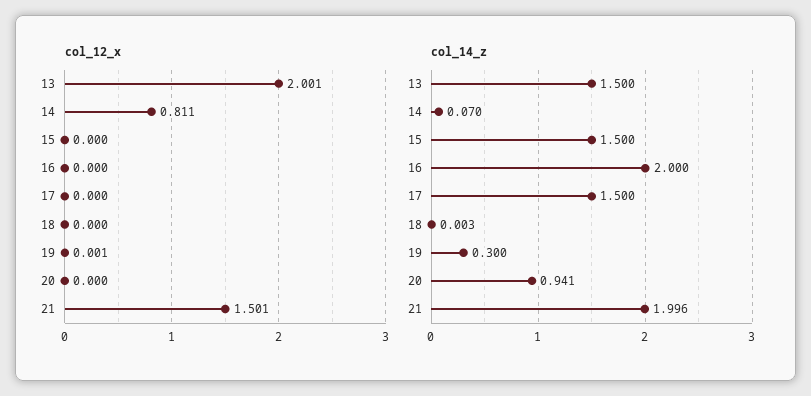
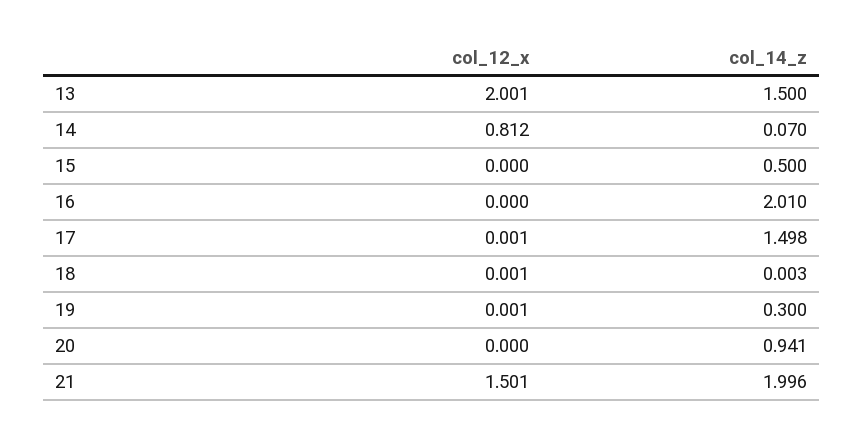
col_12_x, 14: 0.811 -> 0.812
col_12_x, 17: 0 -> 0.001
col_12_x, 18: 0 -> 0.001
col_14_z, 15: 1.5 -> 0.5
col_14_z, 16: 2 -> 2.01
col_14_z, 17: 1.5 -> 1.498

